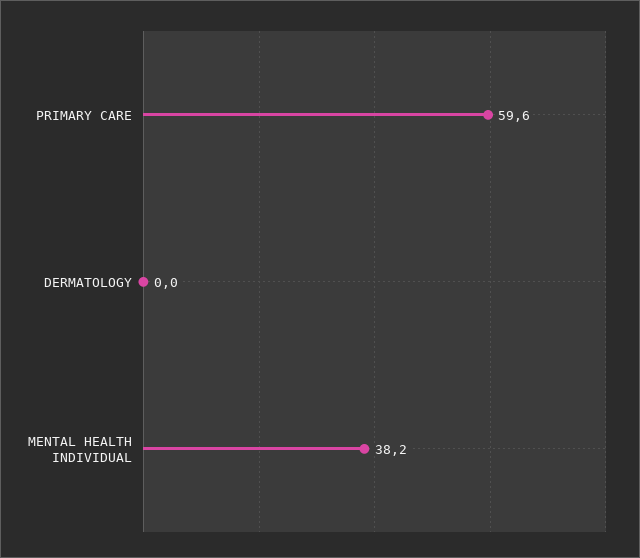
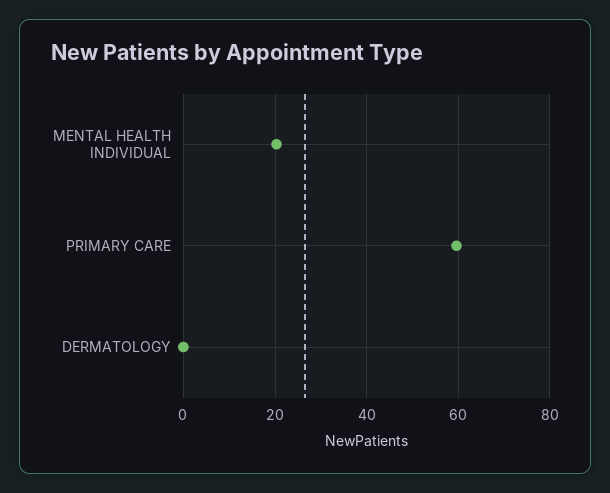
MENTAL HEALTH INDIVIDUAL: 38.2 -> 20

